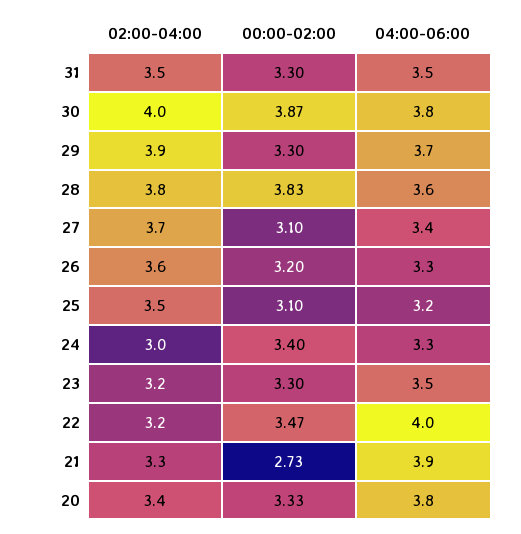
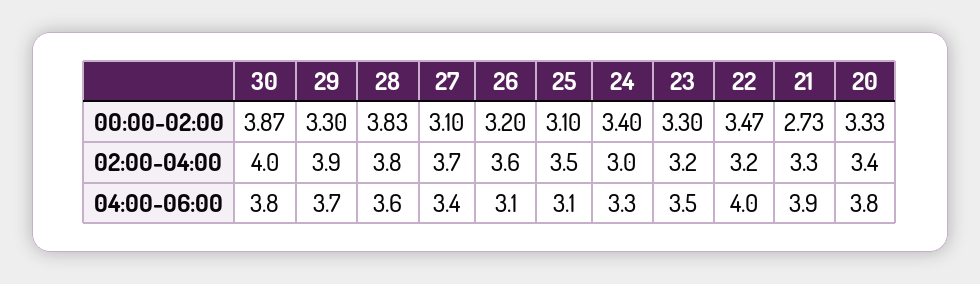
02:00-04:00, 31: 3.5 -> none
00:00-02:00, 31: 3.3 -> none
04:00-06:00, 31: 3.5 -> none
04:00-06:00, 26: 3.3 -> 3.1
04:00-06:00, 25: 3.2 -> 3.1

